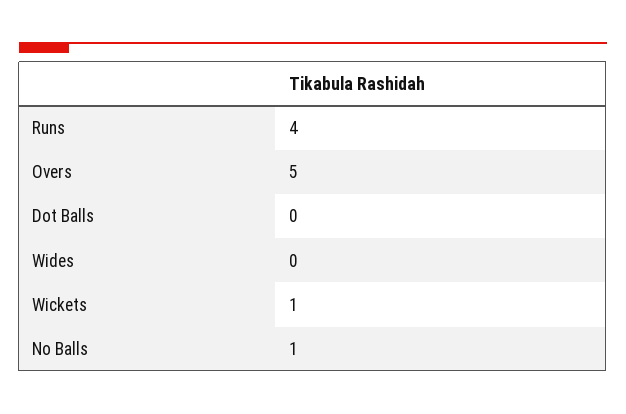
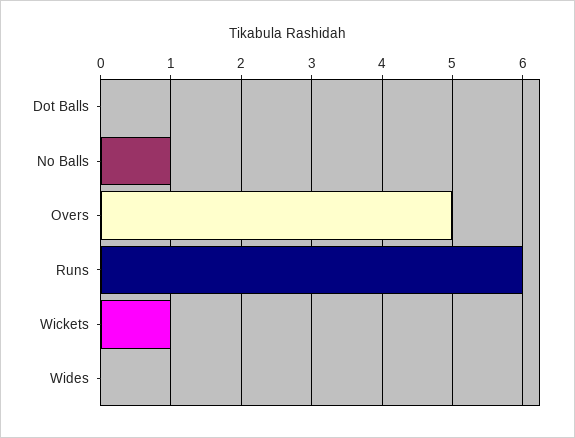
Runs: 4 -> 6

